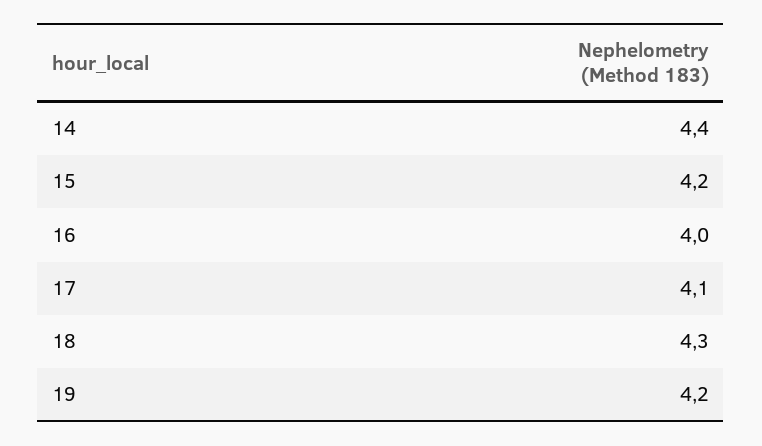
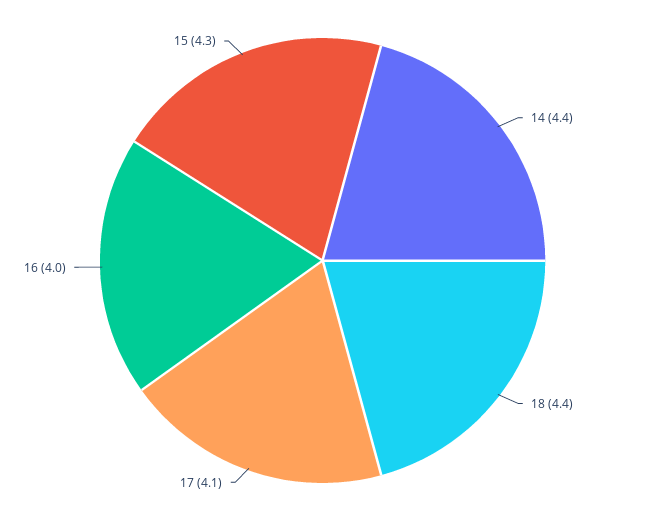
15: 4.2 -> 4.3
18: 4.3 -> 4.4
19: 4.2 -> none

